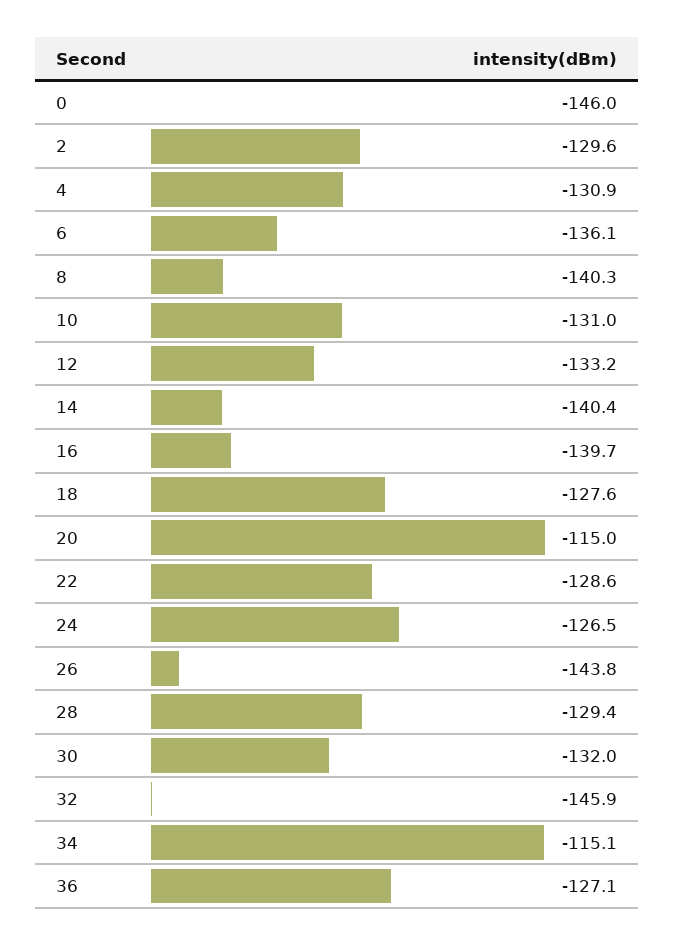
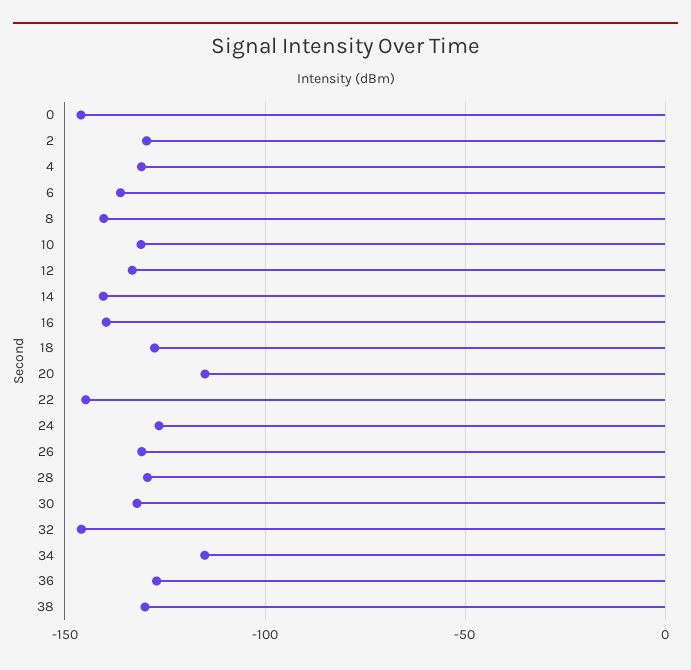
22: -128.6 -> -145
26: -143.8 -> -130
38: none -> -130

